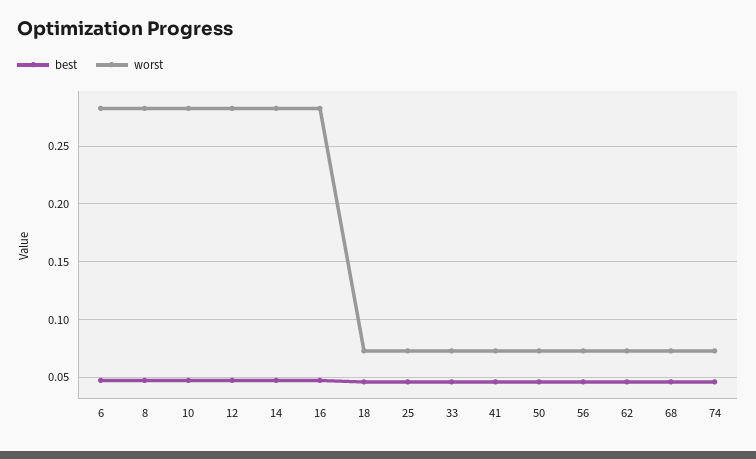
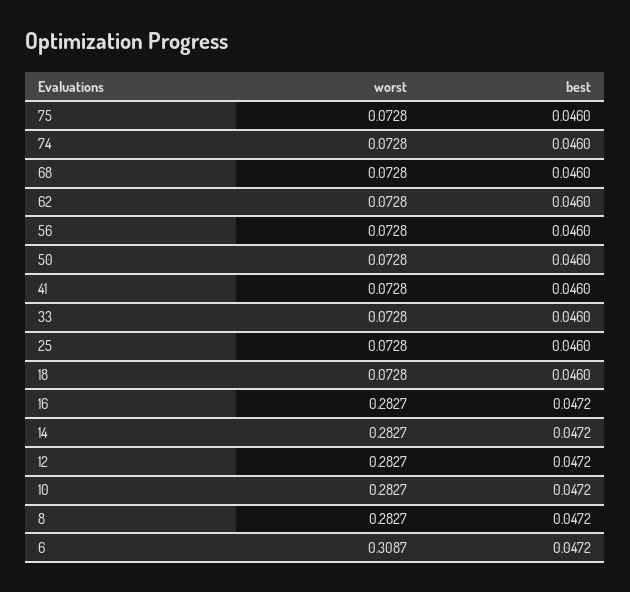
worst, 6: 0.28 -> 0.3087
worst, 75: none -> 0.0728
best, 75: none -> 0.046

